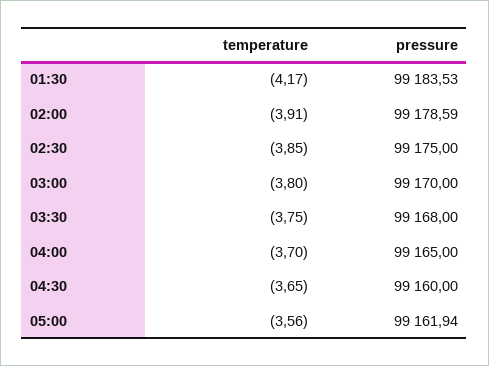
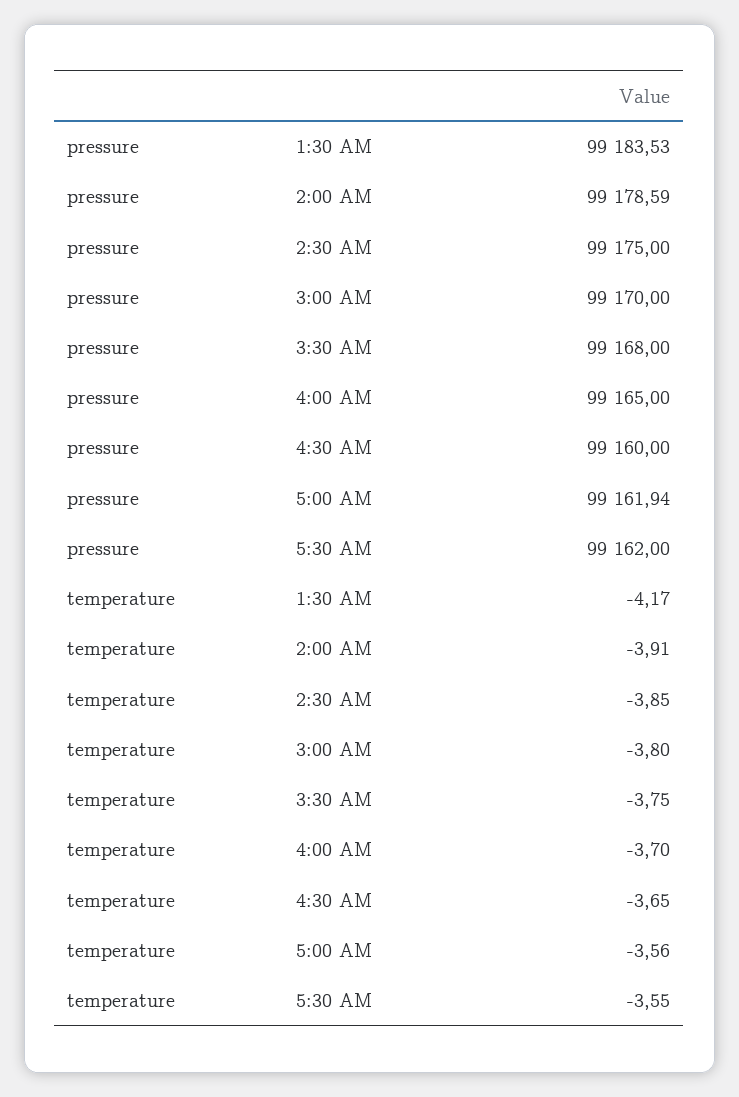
pressure, 5:30 AM: none -> 99162
temperature, 5:30 AM: none -> -3.55

